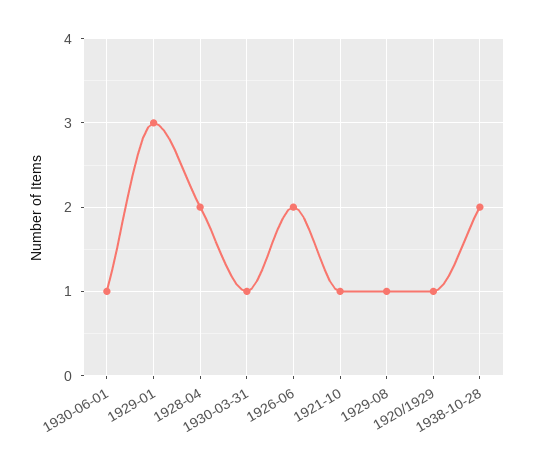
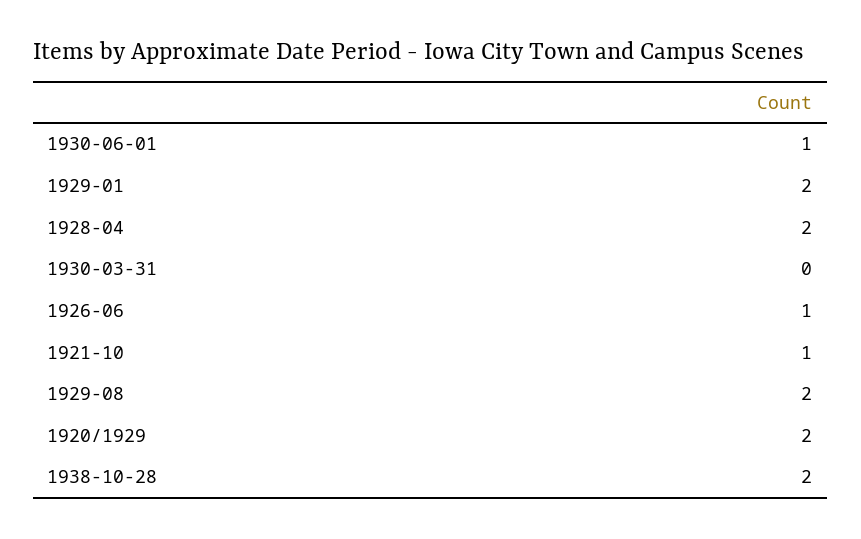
1929-01: 3 -> 2
1930-03-31: 1 -> 0
1926-06: 2 -> 1
1929-08: 1 -> 2
1920/1929: 1 -> 2

